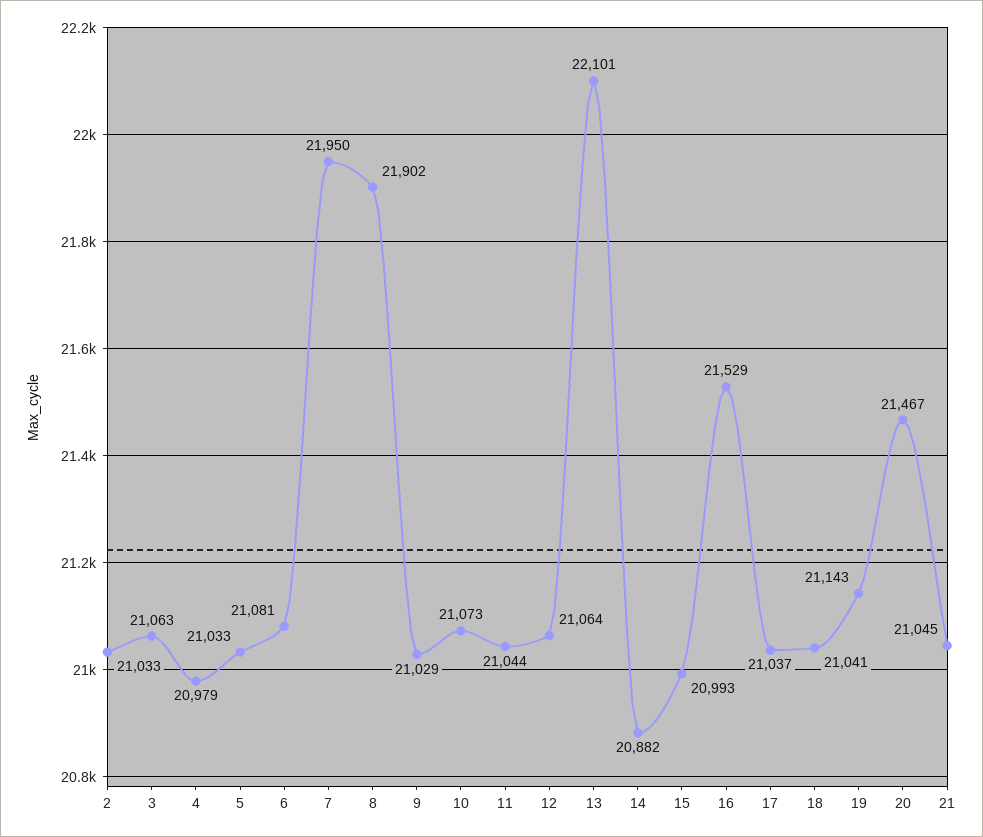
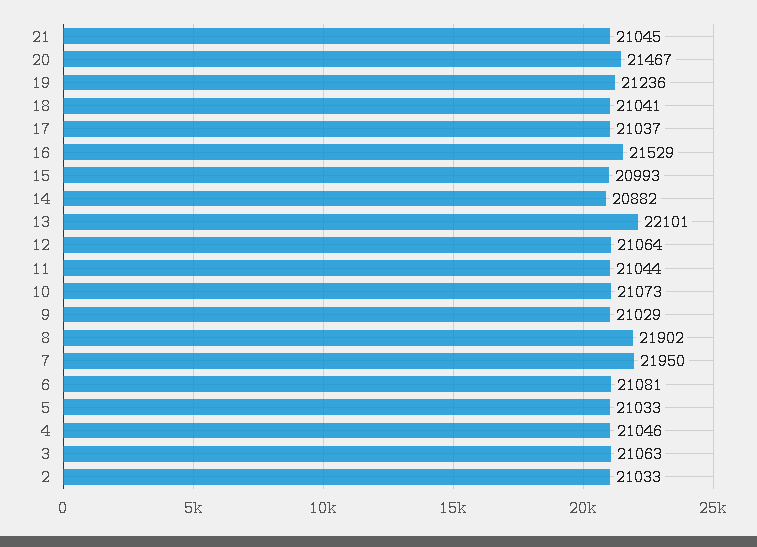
4: 20979 -> 21046
19: 21143 -> 21236

